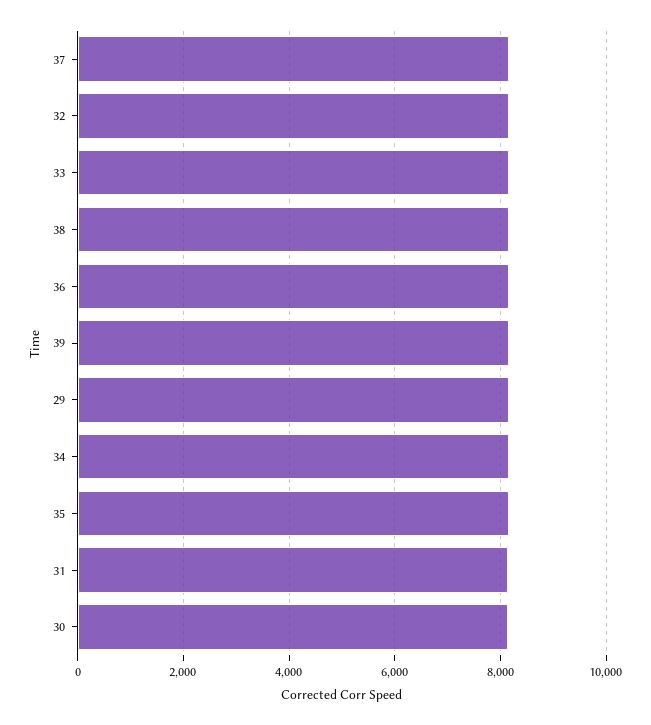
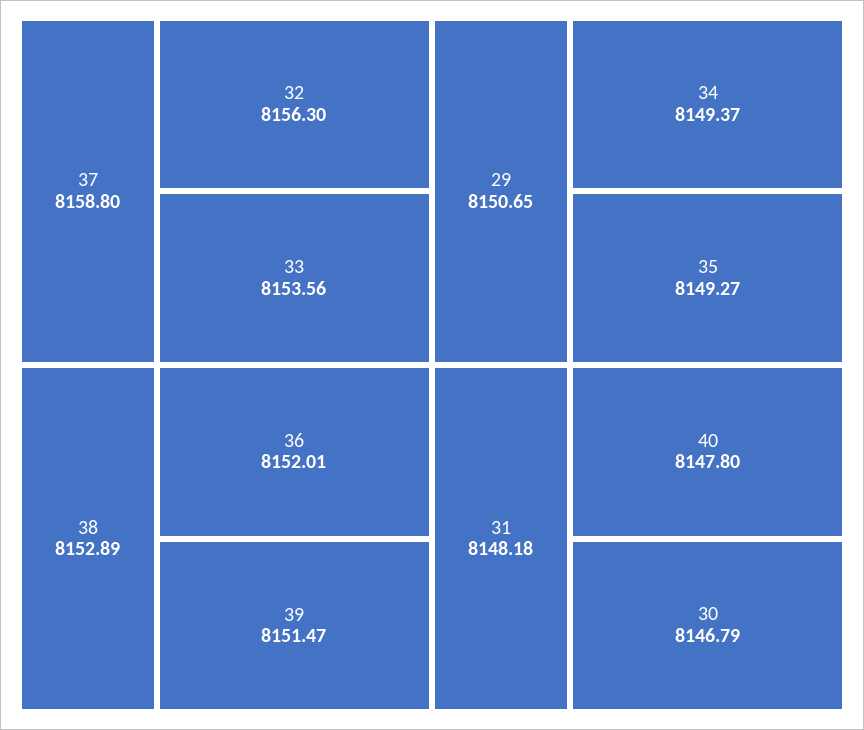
40: none -> 8147.8

